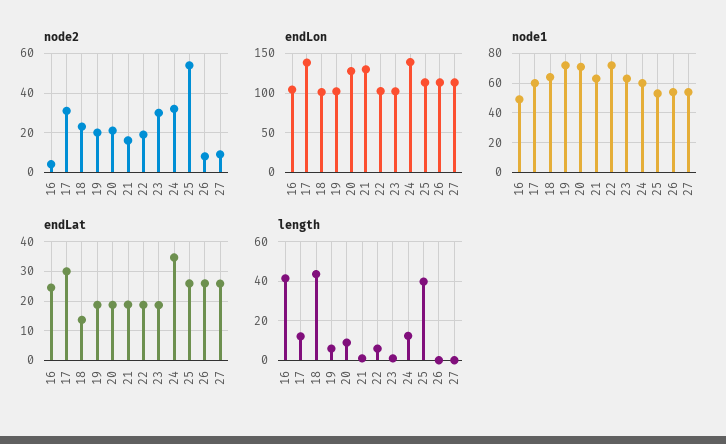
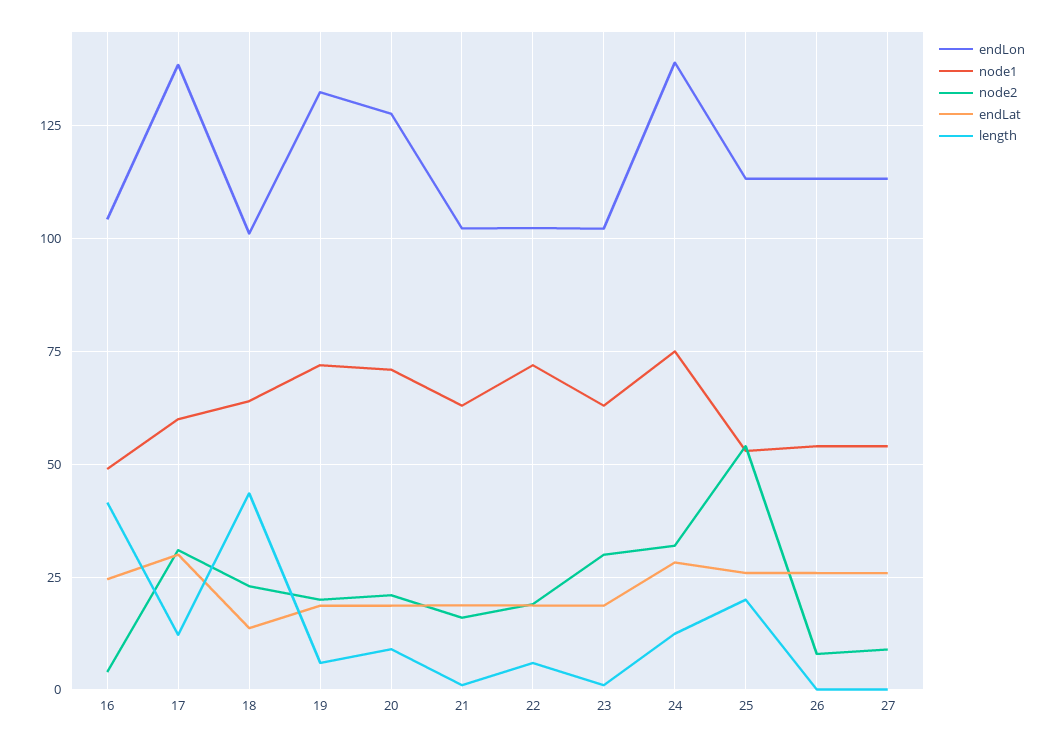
endLon, 19: 100 -> 132.5
endLon, 21: 130 -> 102.5
node1, 24: 60 -> 75
endLat, 24: 35 -> 27.5
length, 25: 40 -> 20

